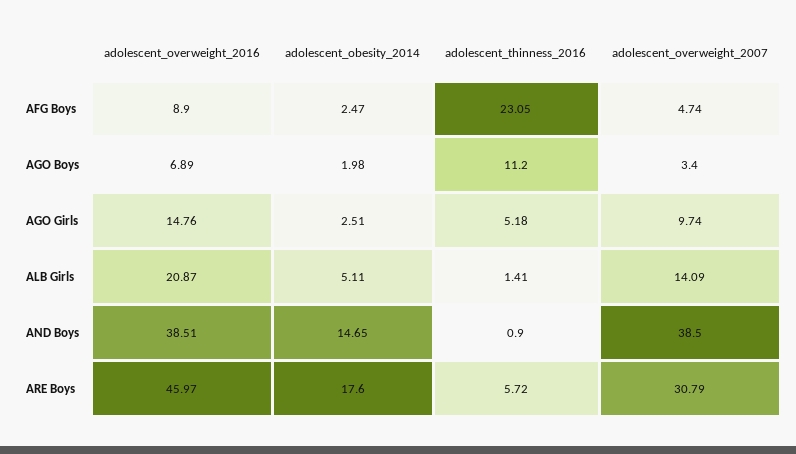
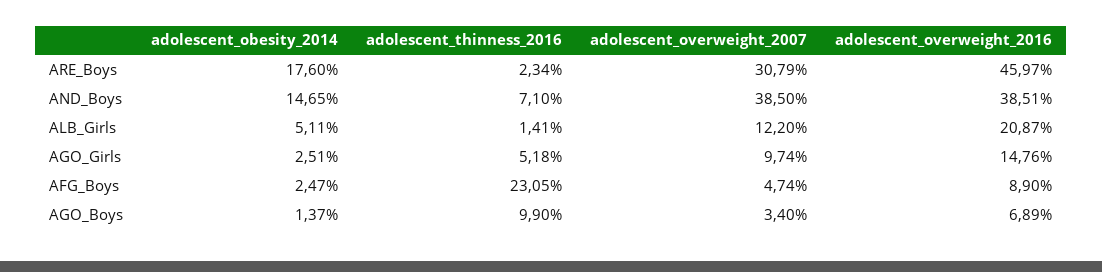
adolescent_obesity_2014, AGO Boys: 1.98 -> 1.37
adolescent_thinness_2016, AGO Boys: 11.2 -> 9.9
adolescent_overweight_2007, ALB Girls: 14.09 -> 12.2
adolescent_thinness_2016, AND Boys: 0.9 -> 7.1
adolescent_thinness_2016, ARE Boys: 5.72 -> 2.34

